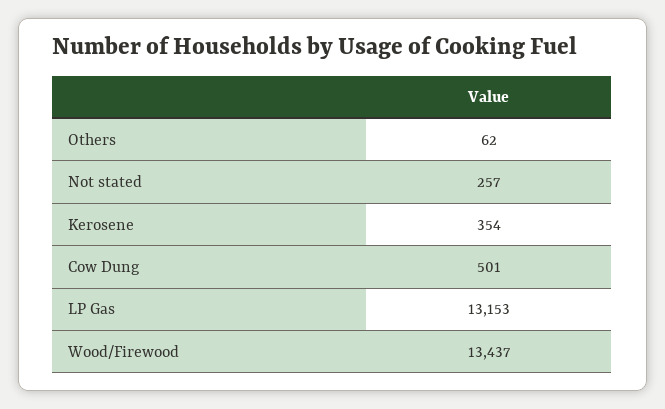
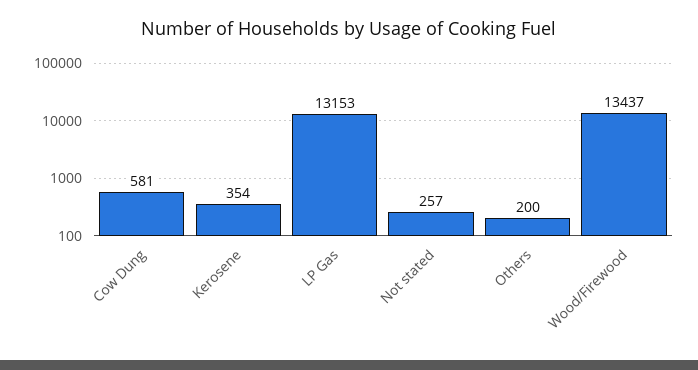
Others: 62 -> 200
Cow Dung: 501 -> 581

